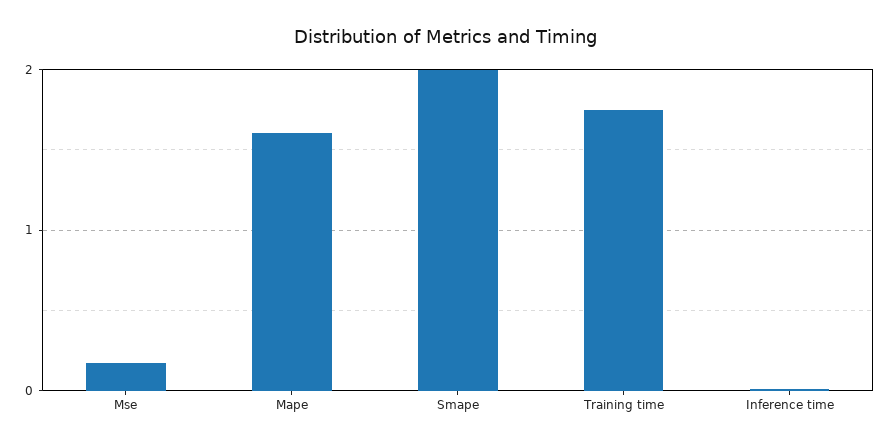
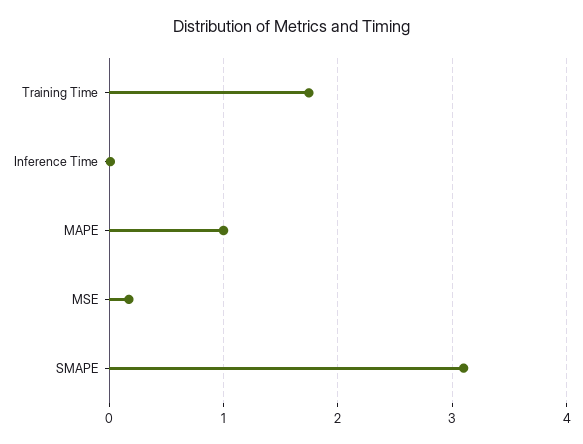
Mape: 1.6 -> 1
Smape: 2 -> 3.1

